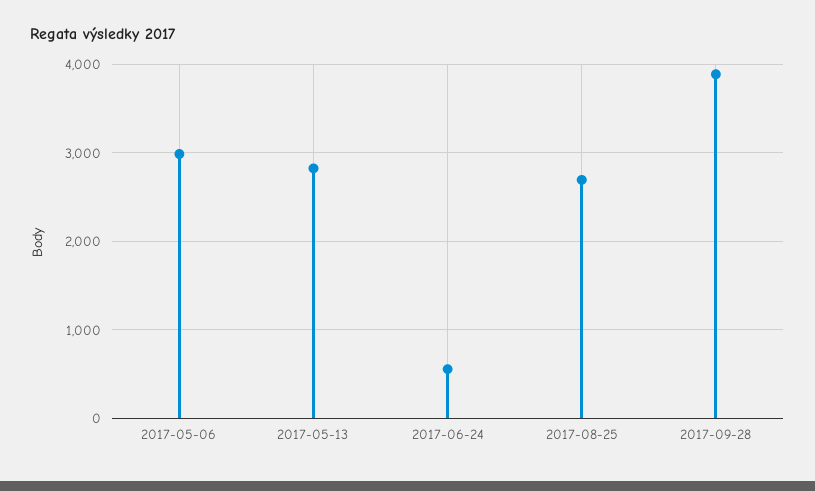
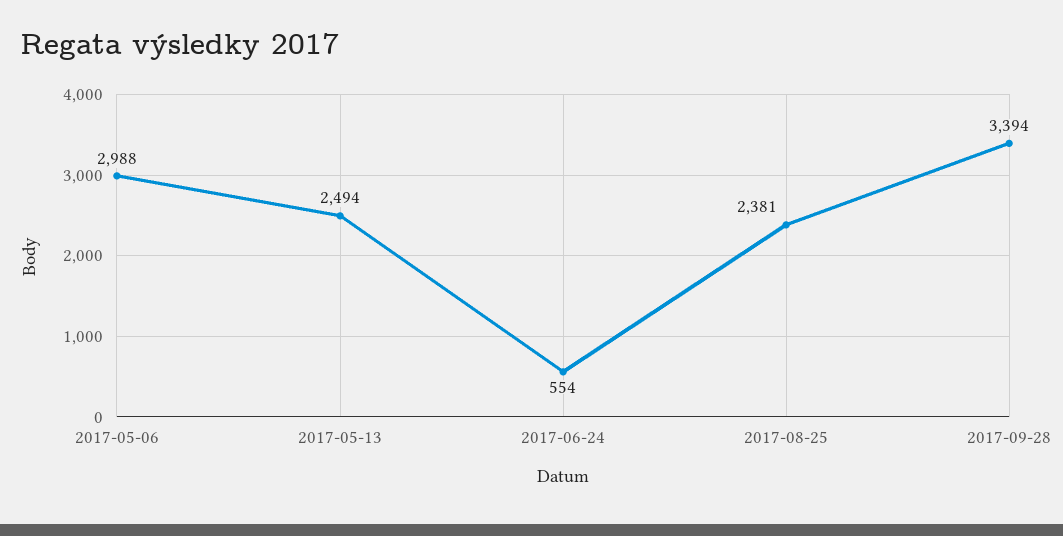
2017-05-13: 2800 -> 2494
2017-08-25: 2700 -> 2381
2017-09-28: 3900 -> 3394

